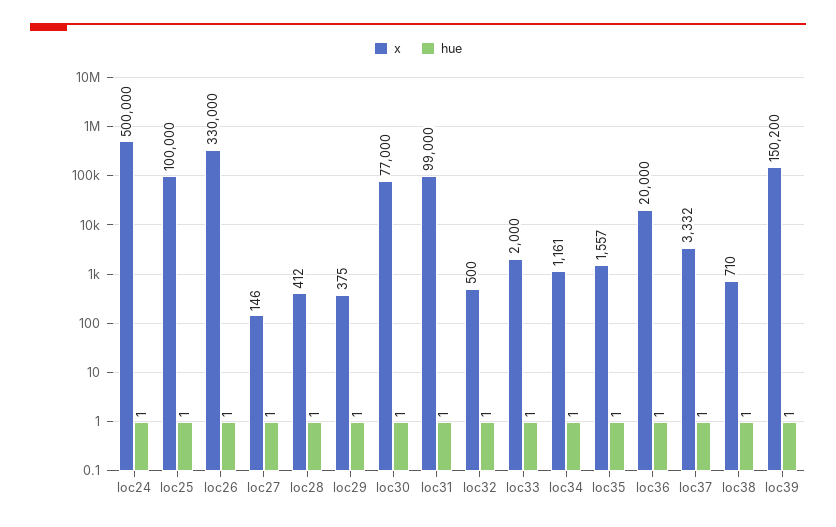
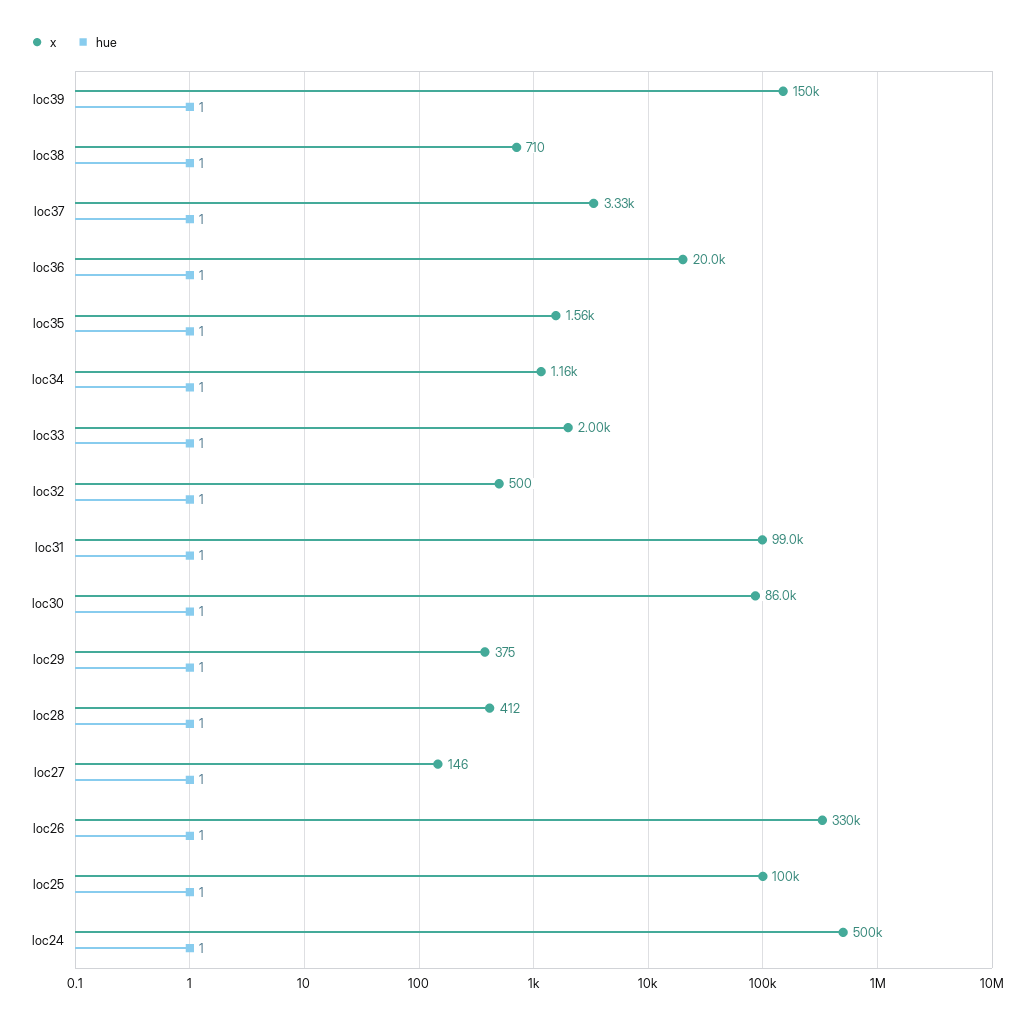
x, loc30: 77000 -> 86000

